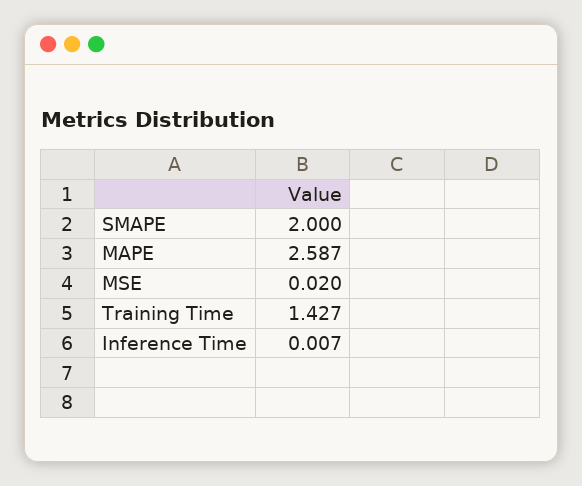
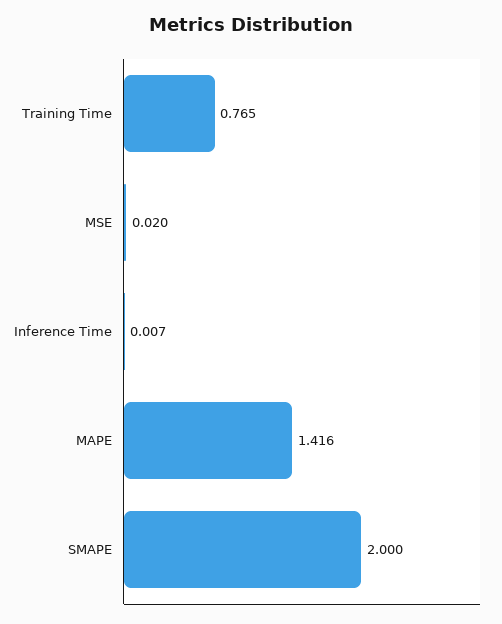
MAPE: 2.587 -> 1.416
Training Time: 1.427 -> 0.765

